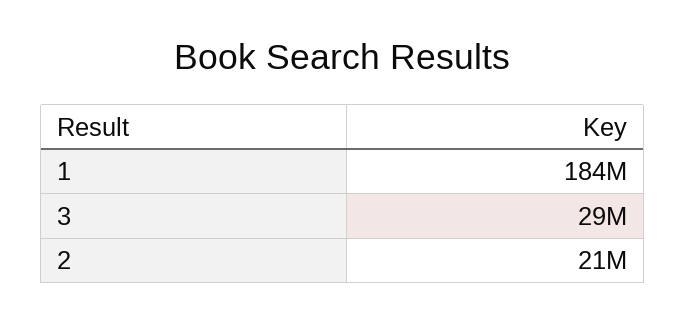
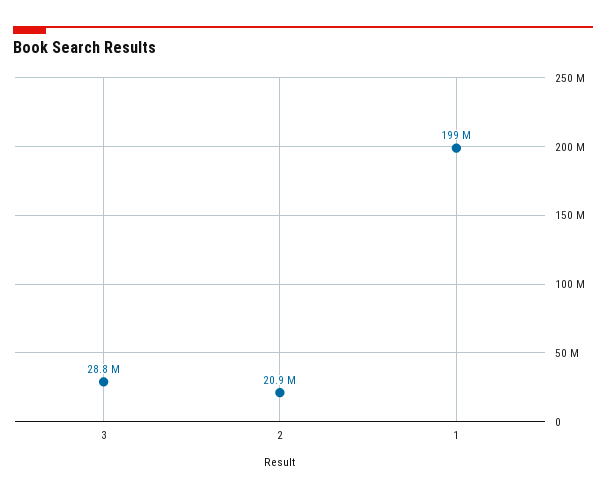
1: 184000000 -> 199000000

